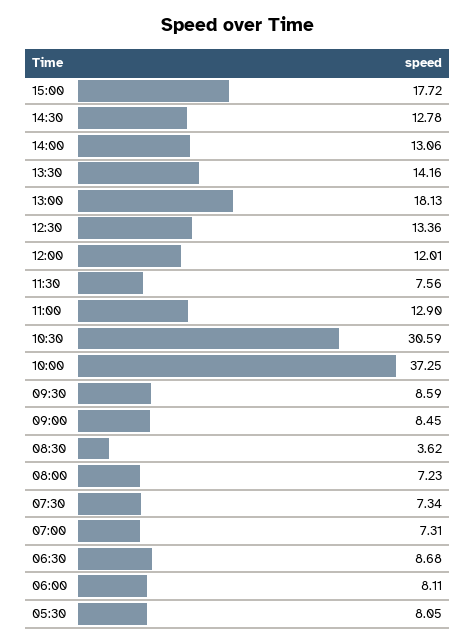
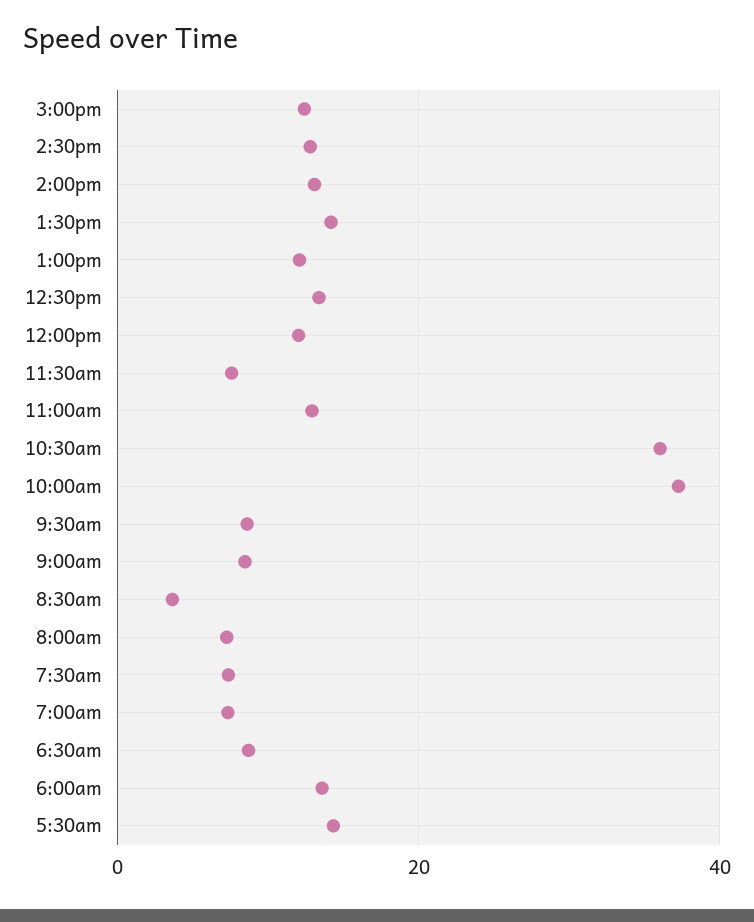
15:00: 17.72 -> 12
13:00: 18.13 -> 12
10:30: 30.59 -> 36
06:00: 8.11 -> 14
05:30: 8.05 -> 14

